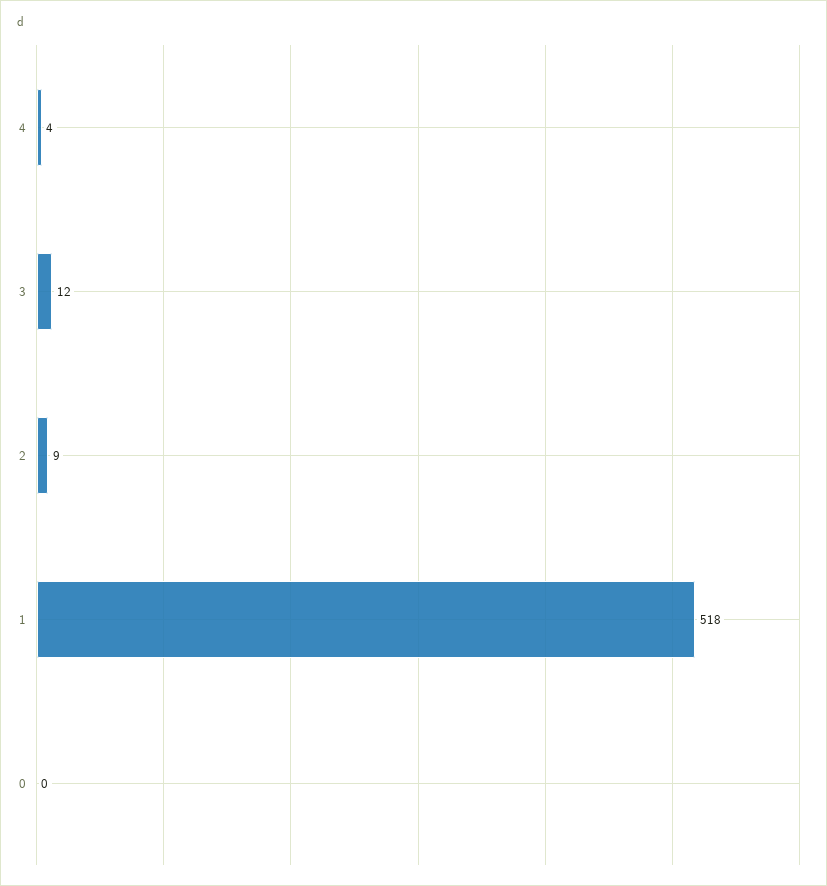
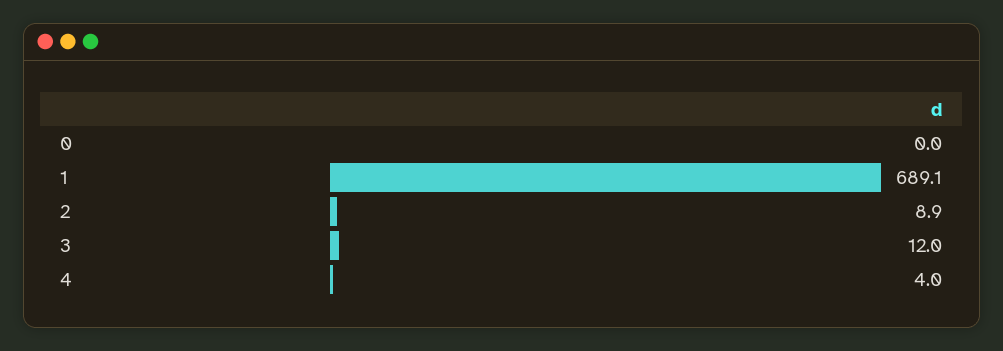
1: 518 -> 689.1

